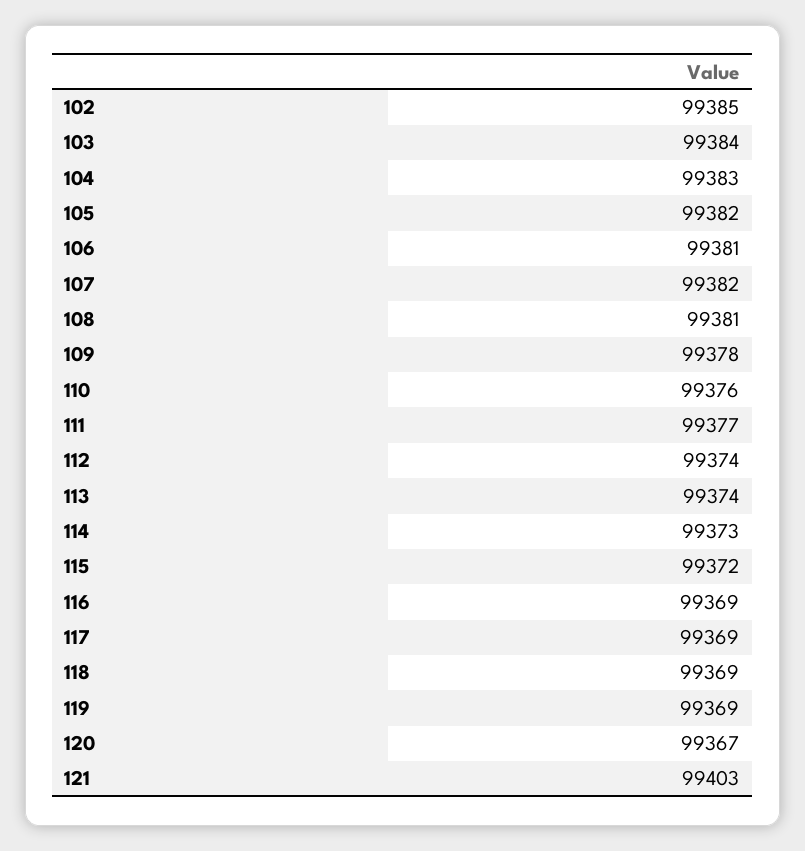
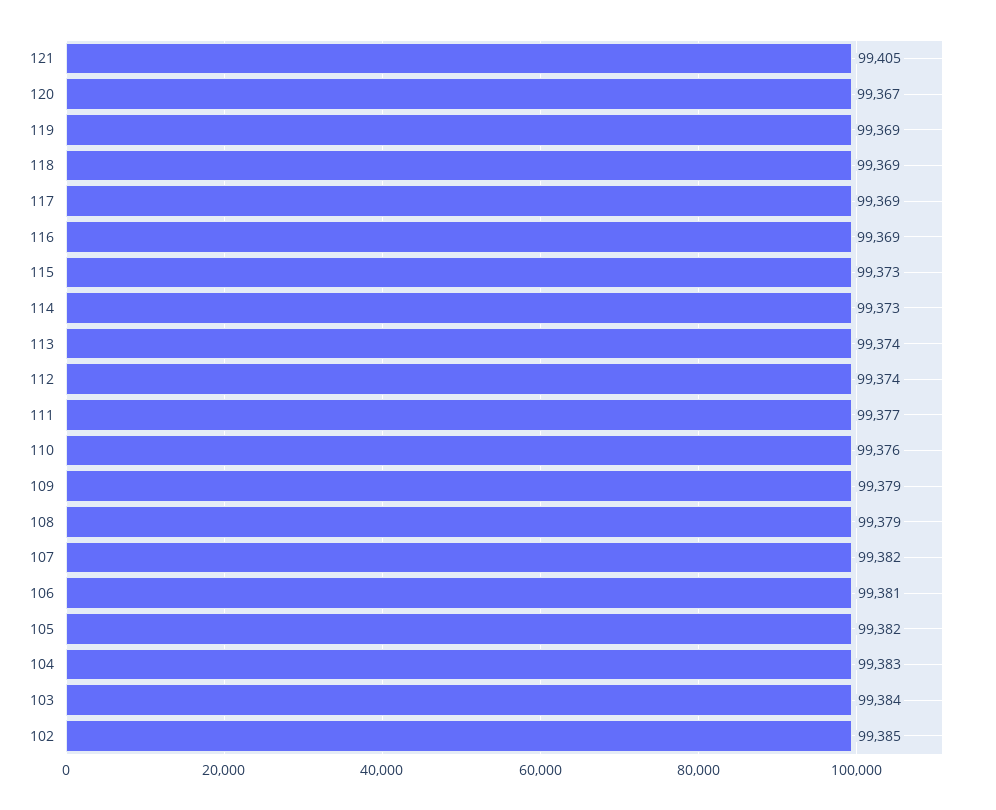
108: 99381 -> 99379
109: 99378 -> 99379
115: 99372 -> 99373
121: 99403 -> 99405

